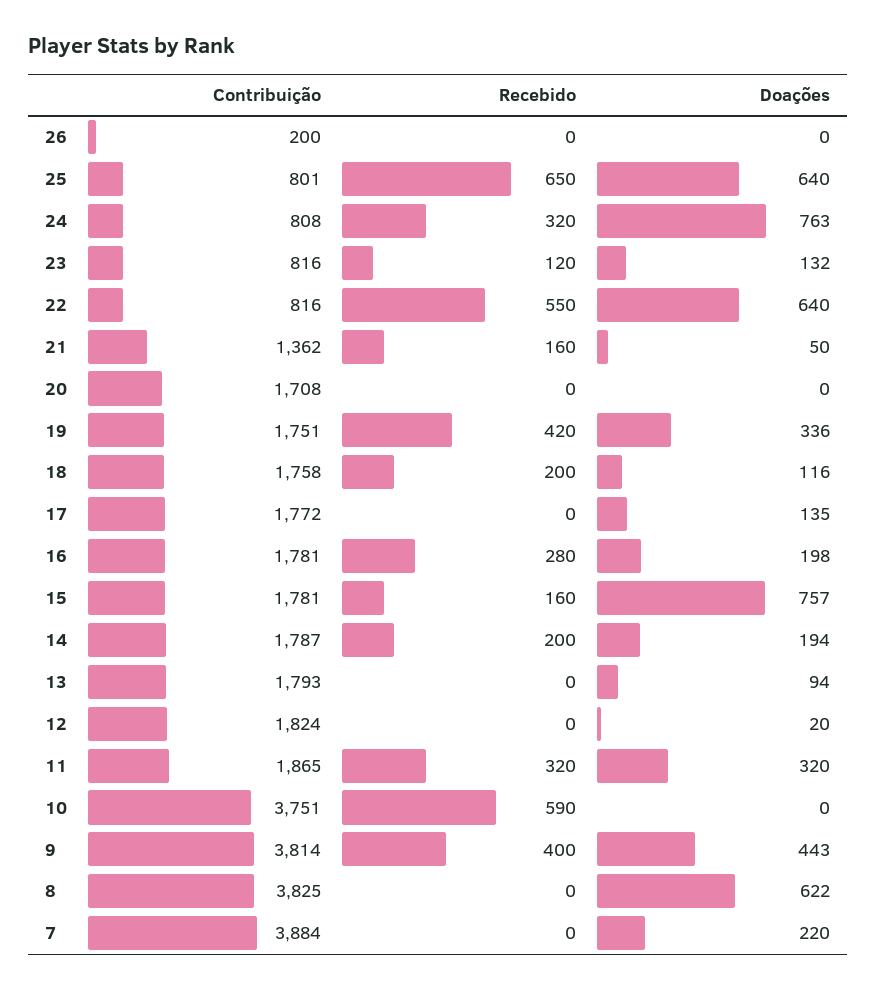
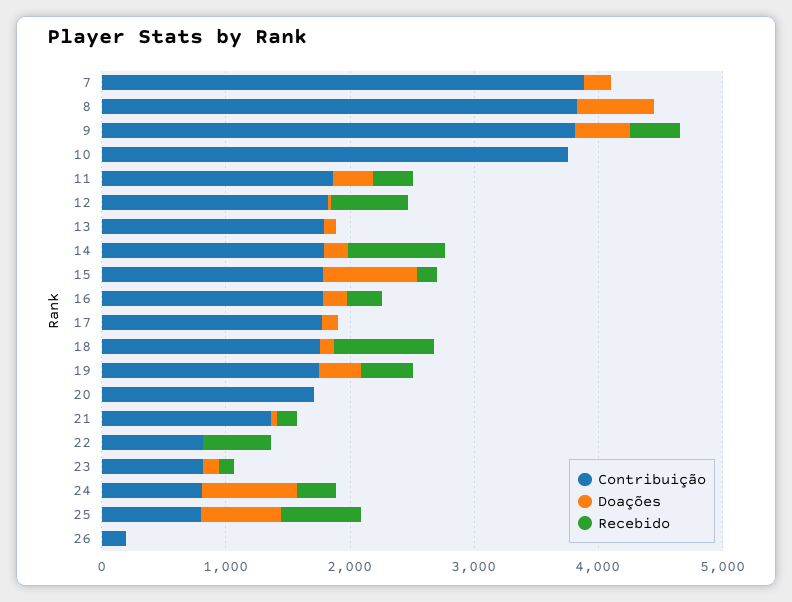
Doações, 22: 640 -> 0
Recebido, 18: 200 -> 800
Recebido, 14: 200 -> 800
Recebido, 12: 0 -> 600
Recebido, 10: 590 -> 0

